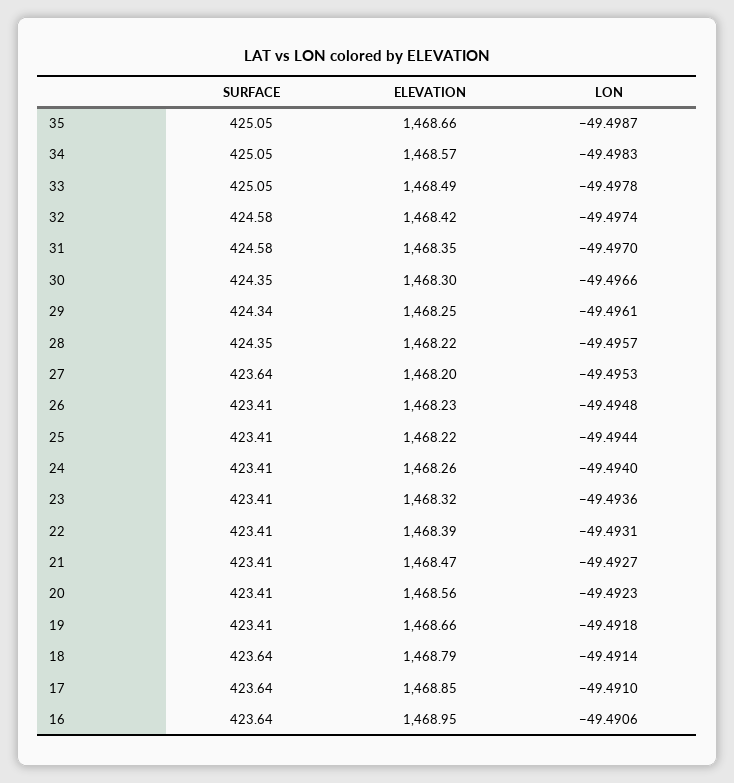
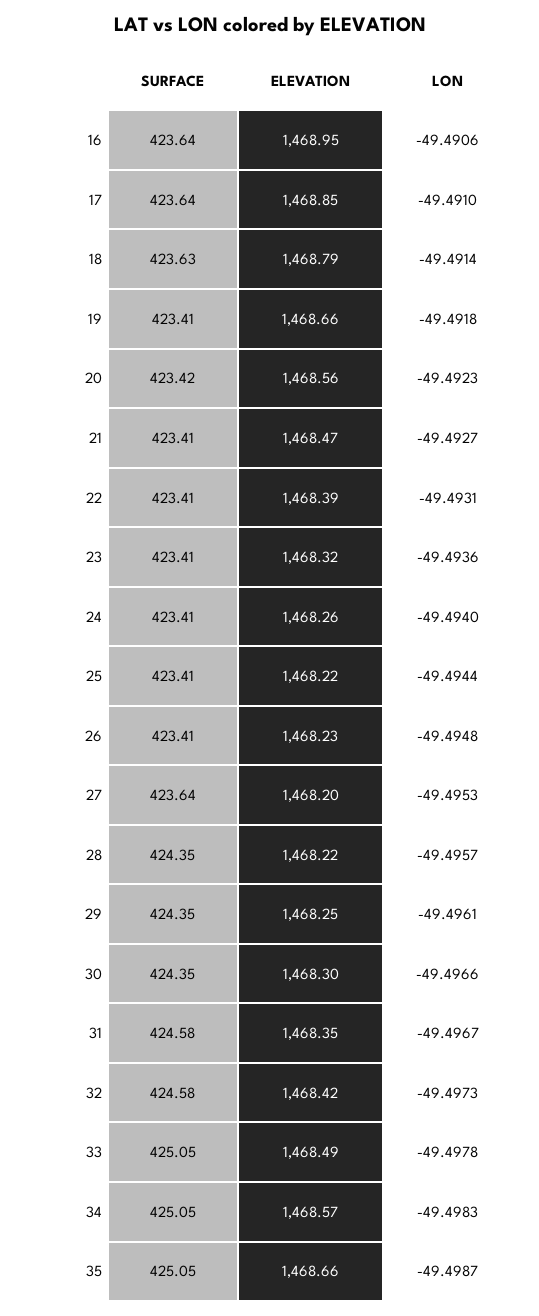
LON, 32: -49.4974 -> -49.4973
LON, 31: -49.497 -> -49.4967
SURFACE, 29: 424.34 -> 424.35
SURFACE, 20: 423.41 -> 423.42
SURFACE, 18: 423.64 -> 423.63

